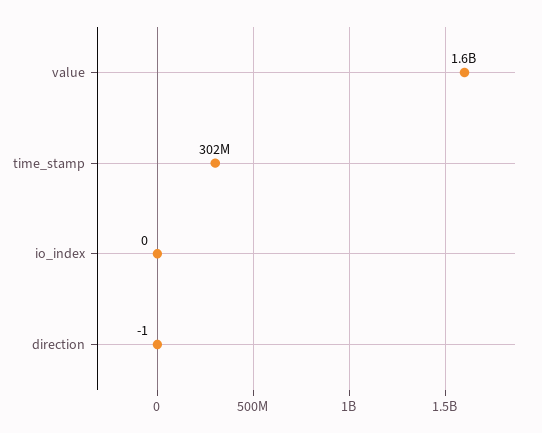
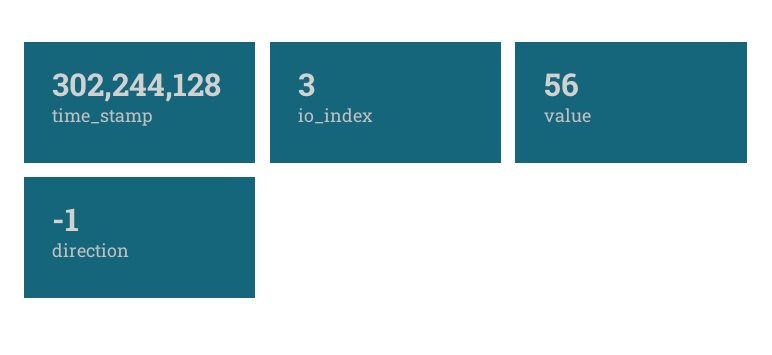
value: 1600000000 -> 56
io_index: 0 -> 3

